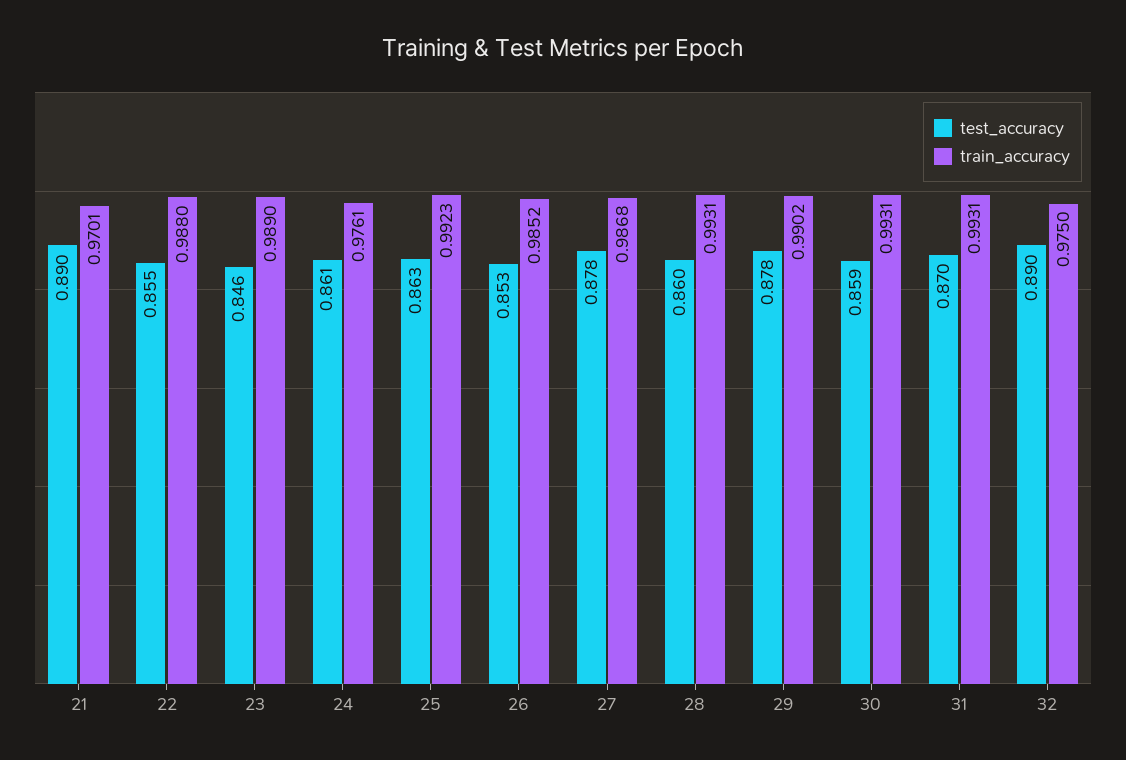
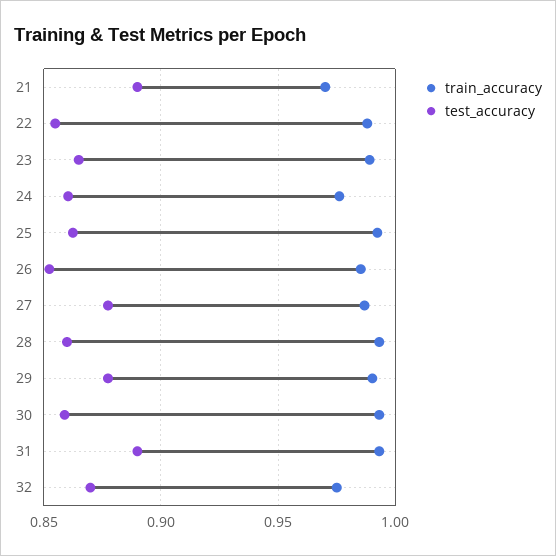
test_accuracy, 23: 0.846 -> 0.865
test_accuracy, 31: 0.87 -> 0.89
test_accuracy, 32: 0.89 -> 0.87

